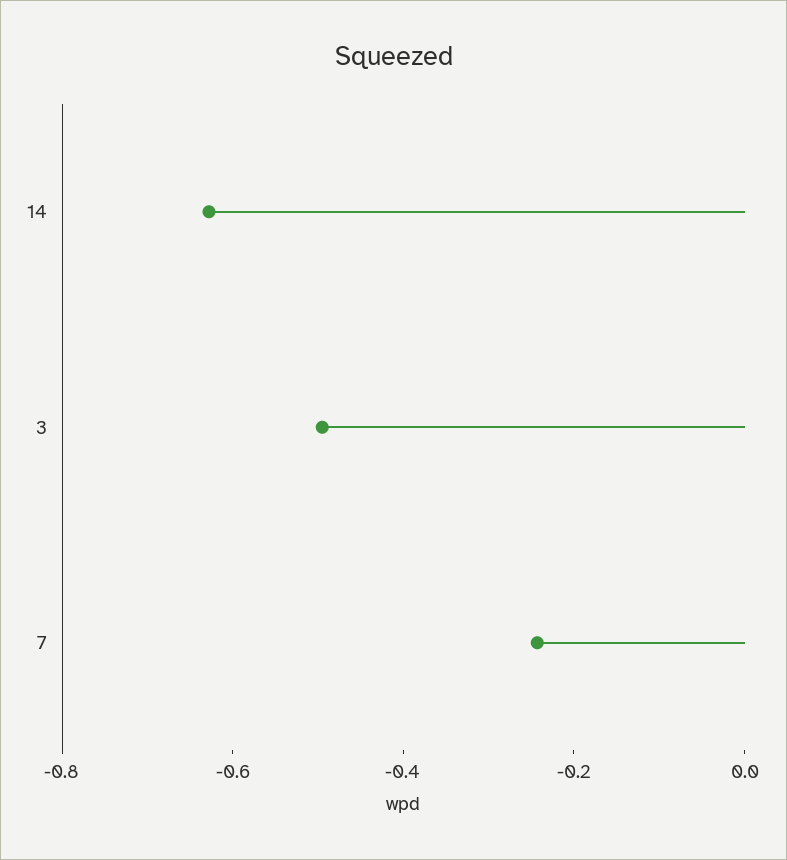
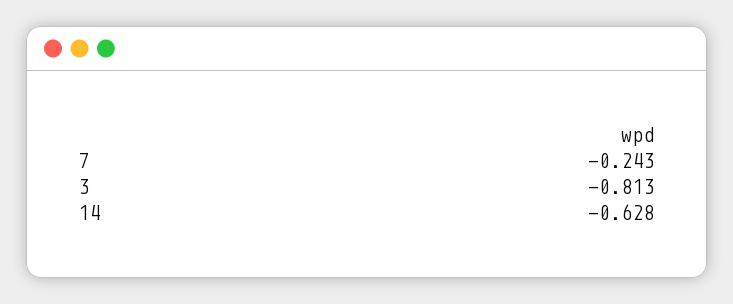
3: -0.5 -> -0.813

